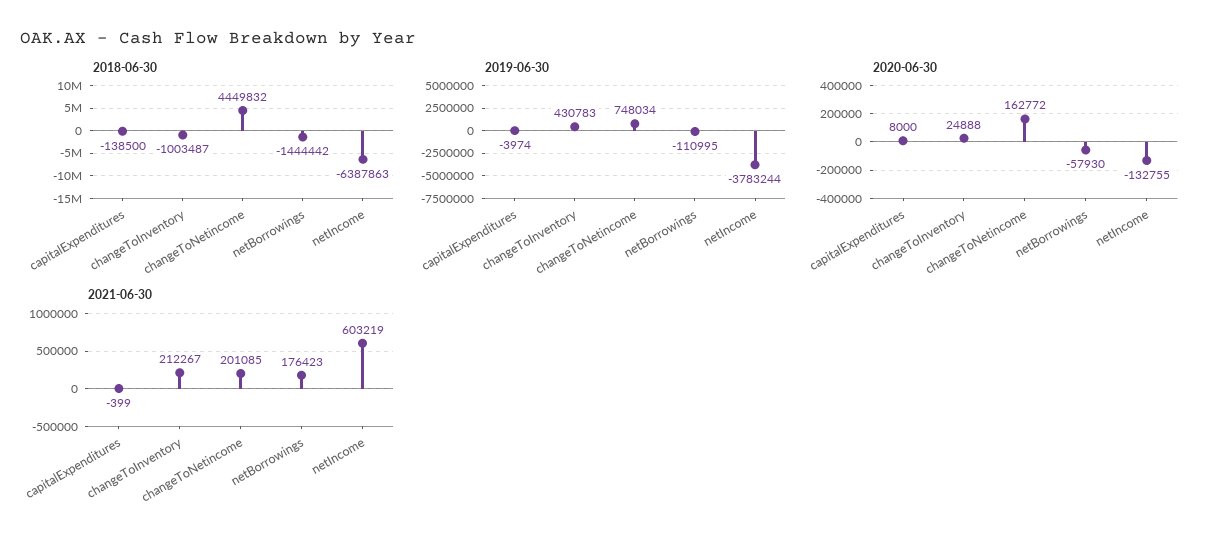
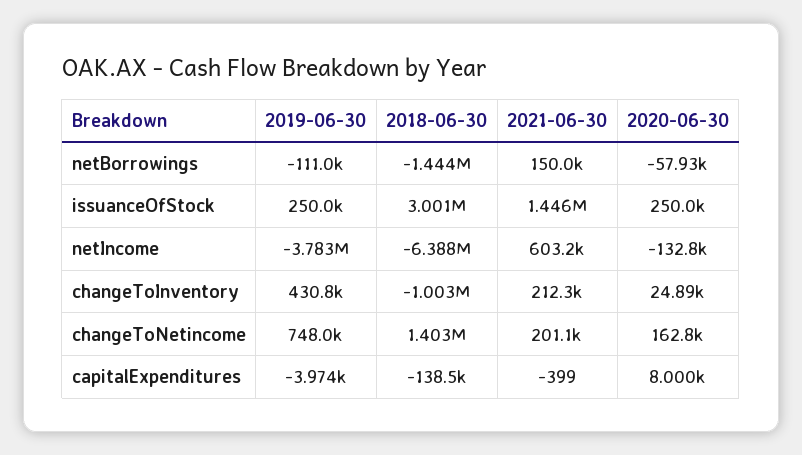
2018-06-30, changeToNetincome: 4449832 -> 1403000
2021-06-30, netBorrowings: 176423 -> 150000
2019-06-30, issuanceOfStock: none -> 250000
2018-06-30, issuanceOfStock: none -> 3001000
2021-06-30, issuanceOfStock: none -> 1446000
2020-06-30, issuanceOfStock: none -> 250000

